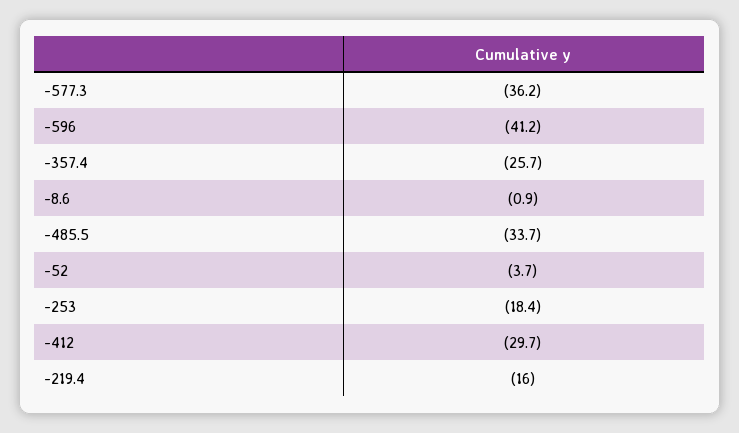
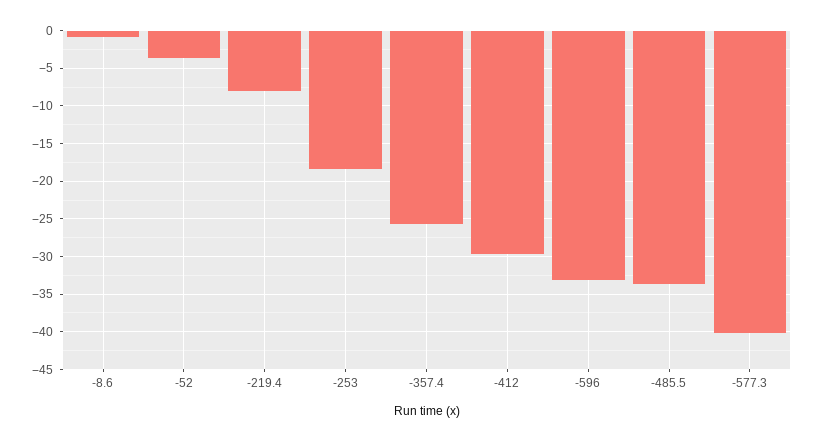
-577.3: -36.2 -> -40
-596: -41.2 -> -33
-219.4: -16 -> -8

